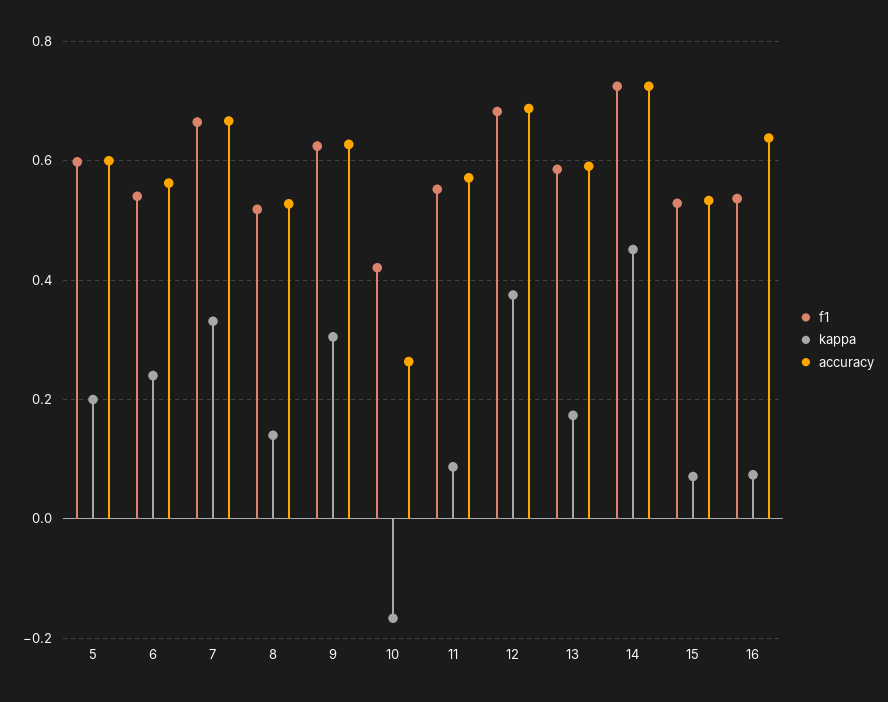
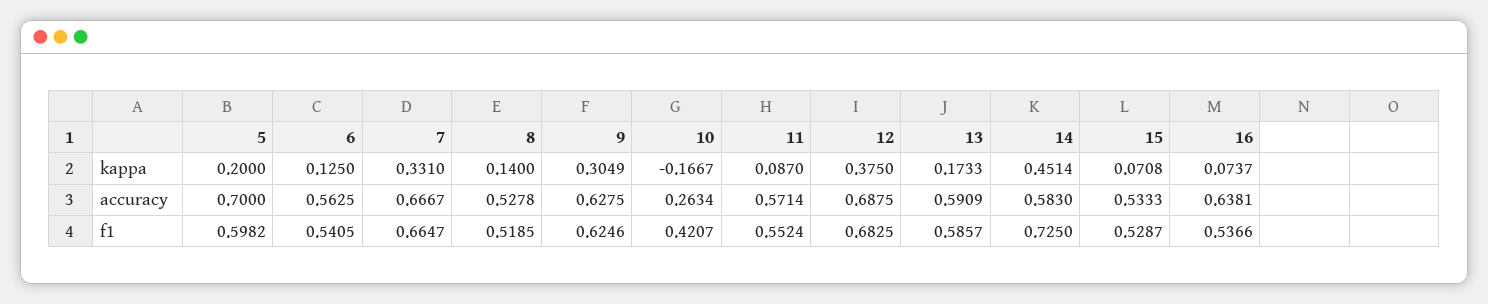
accuracy, 5: 0.6 -> 0.7
kappa, 6: 0.24 -> 0.125
accuracy, 14: 0.72 -> 0.583

